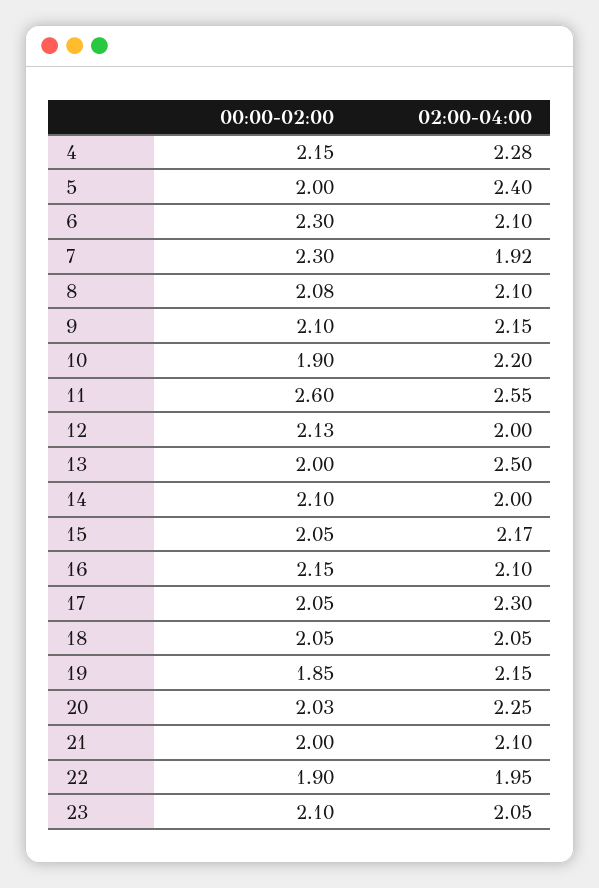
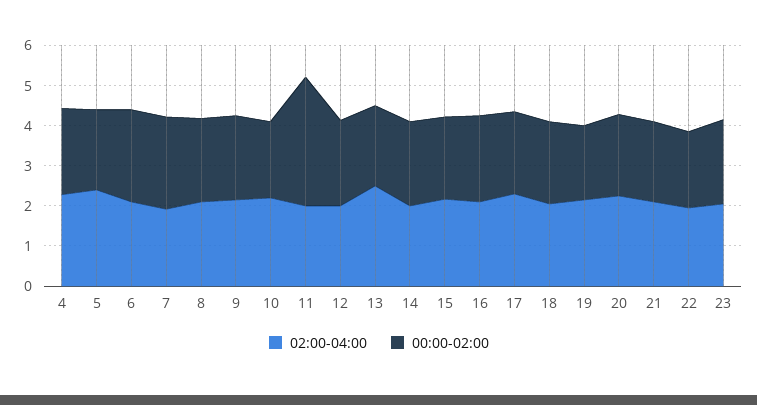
00:00-02:00, 11: 2.6 -> 3.2
02:00-04:00, 11: 2.55 -> 2

